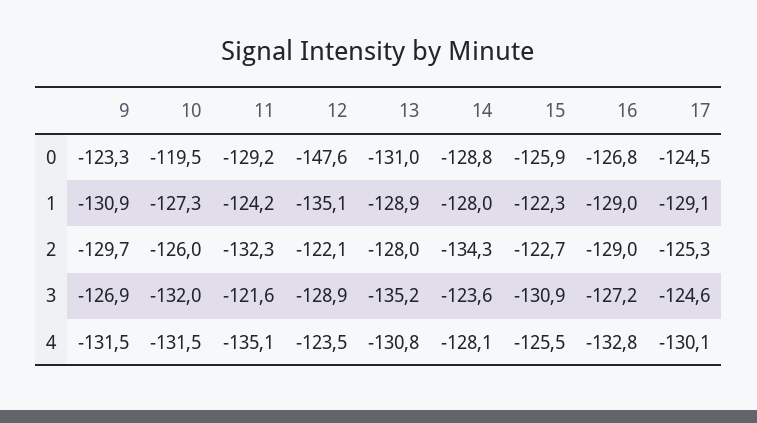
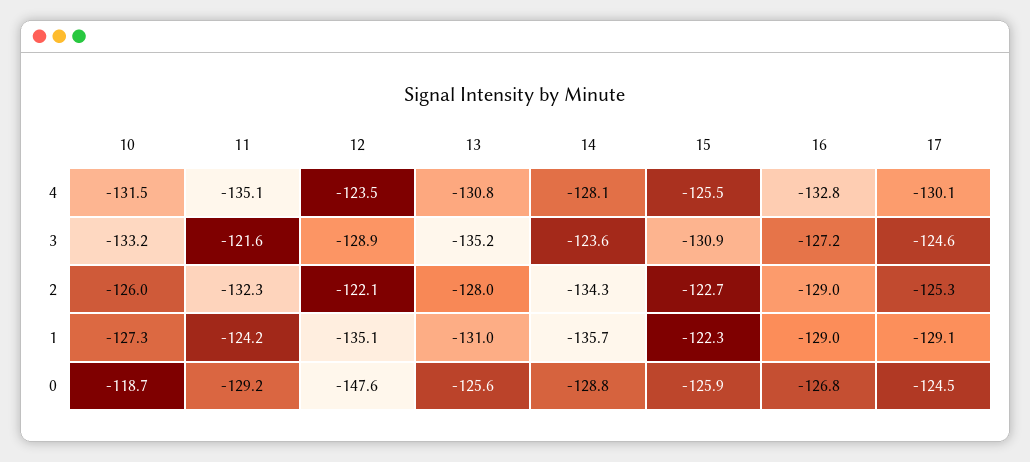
9, 0: -123.3 -> none
10, 0: -119.5 -> -118.7
13, 0: -131 -> -125.6
9, 1: -130.9 -> none
13, 1: -128.9 -> -131
14, 1: -128 -> -135.7
9, 2: -129.7 -> none
9, 3: -126.9 -> none
10, 3: -132 -> -133.2
9, 4: -131.5 -> none

